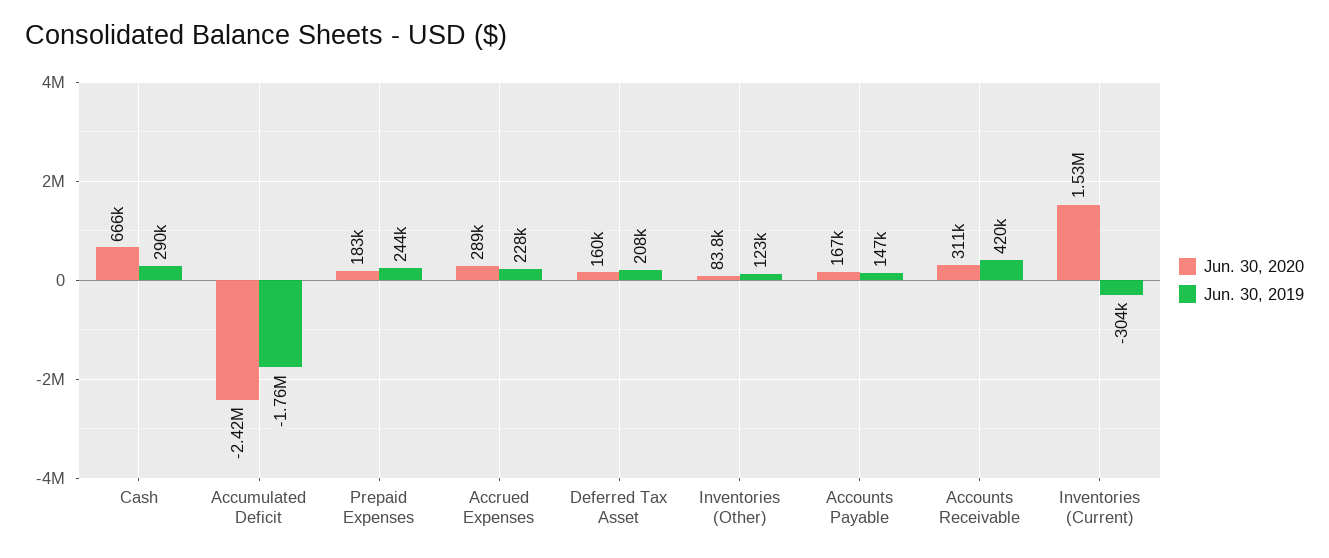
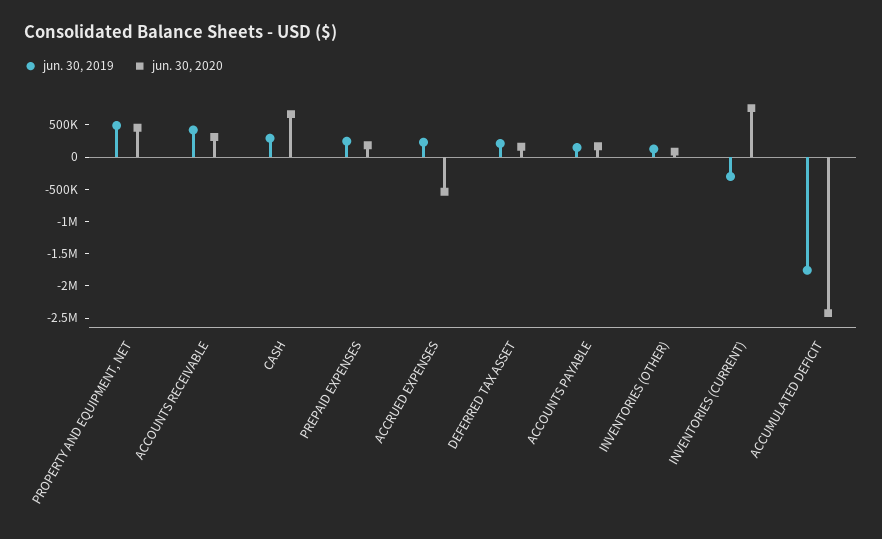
Jun. 30, 2020, Accrued Expenses: 289000 -> -500000
Jun. 30, 2020, Inventories (Current): 1530000 -> 750000
Jun. 30, 2019, PROPERTY AND EQUIPMENT, NET: none -> 500000
Jun. 30, 2020, PROPERTY AND EQUIPMENT, NET: none -> 500000

